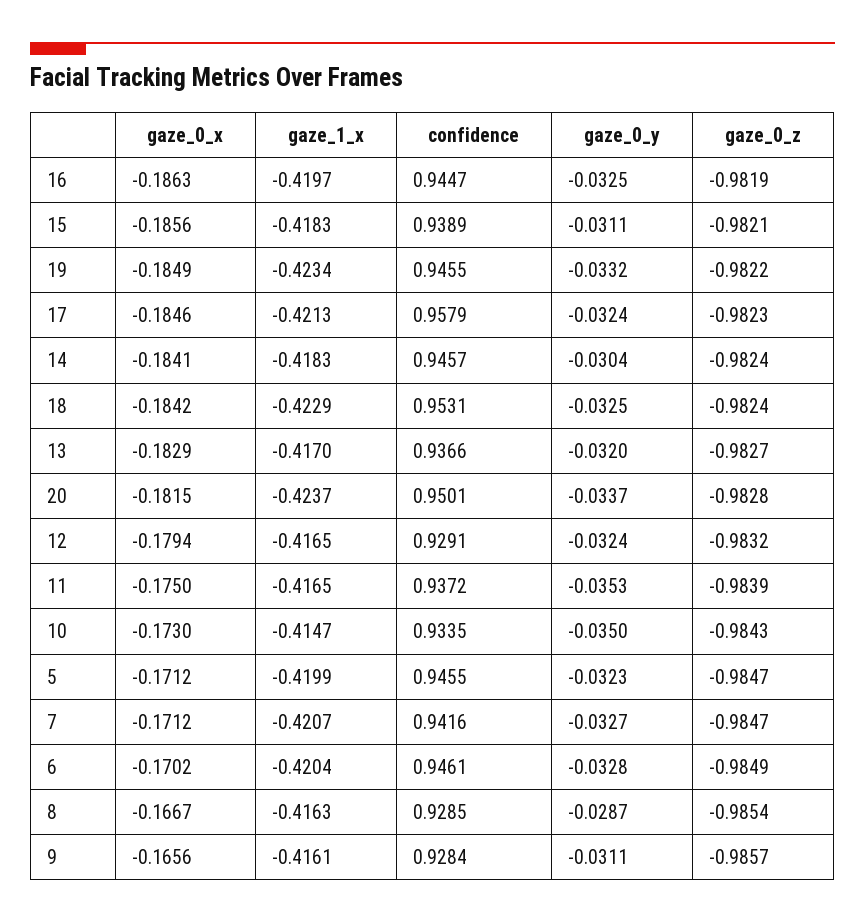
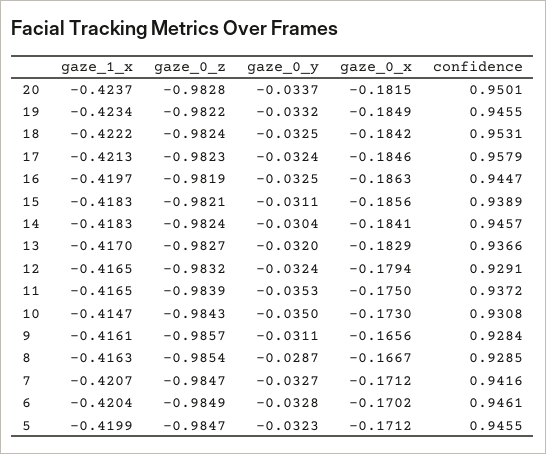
gaze_1_x, 18: -0.4229 -> -0.4222
confidence, 10: 0.9335 -> 0.9308

